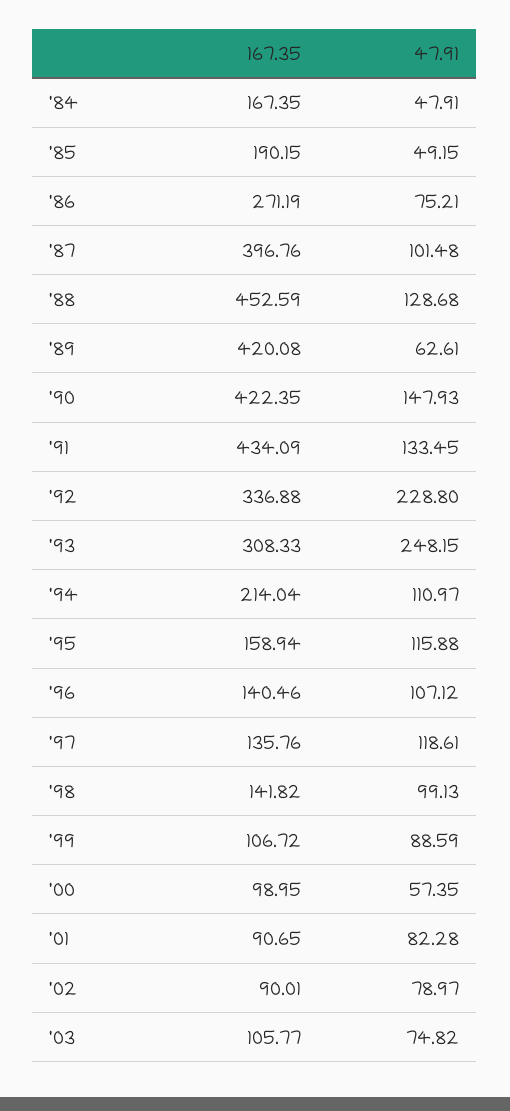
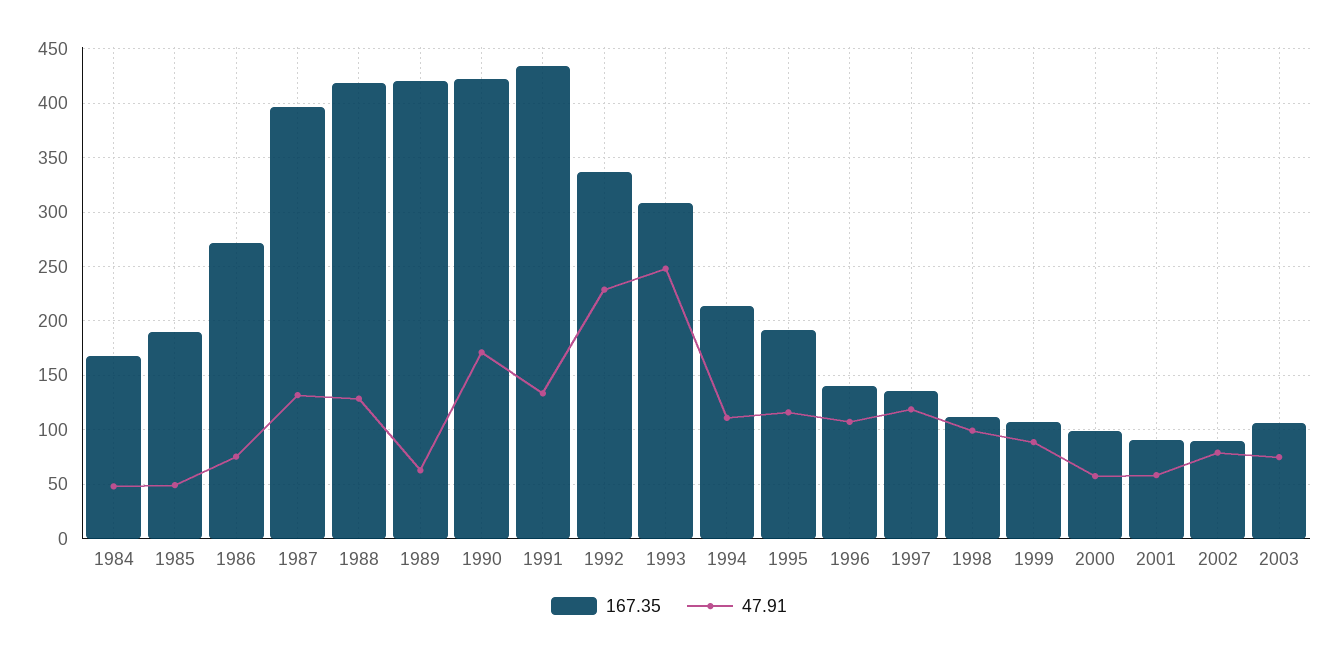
47.91, '87: 101.48 -> 130
167.35, '88: 452.59 -> 420
47.91, '90: 147.93 -> 170
167.35, '95: 158.94 -> 190
167.35, '98: 141.82 -> 110
47.91, '01: 82.28 -> 60

